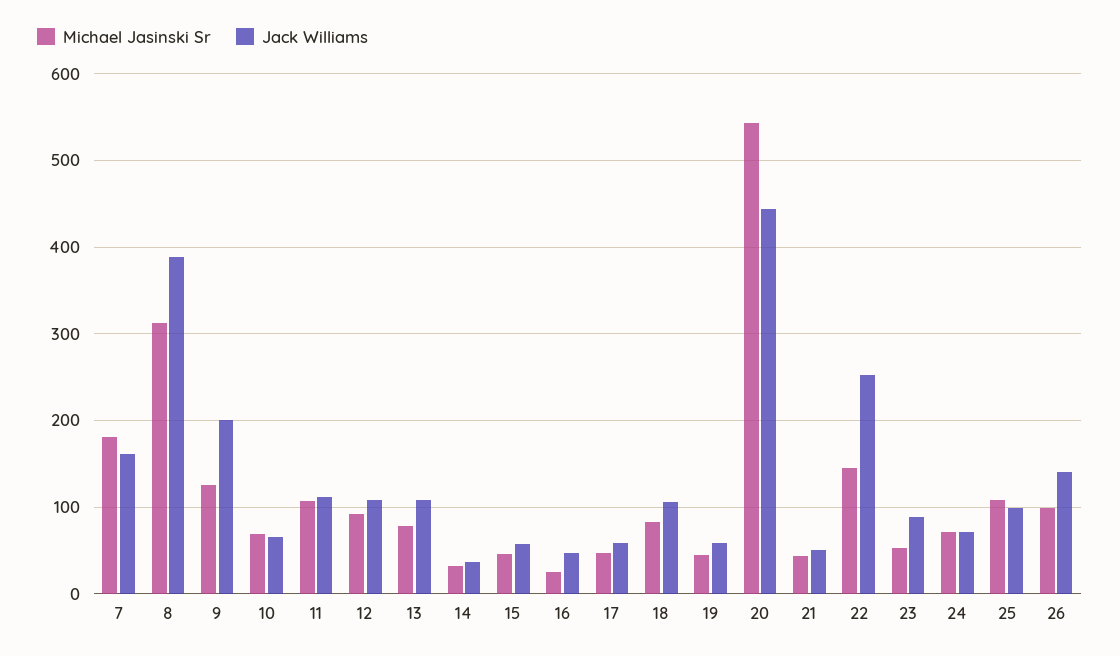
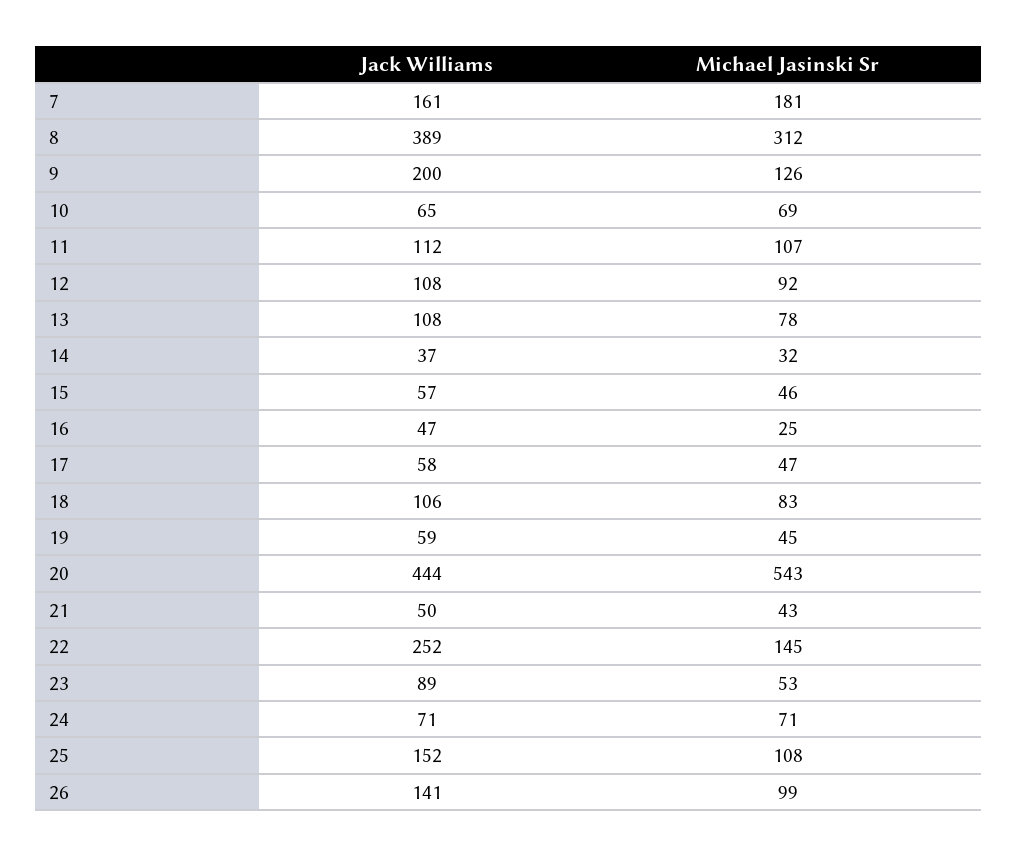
Jack Williams, 25: 100 -> 152

